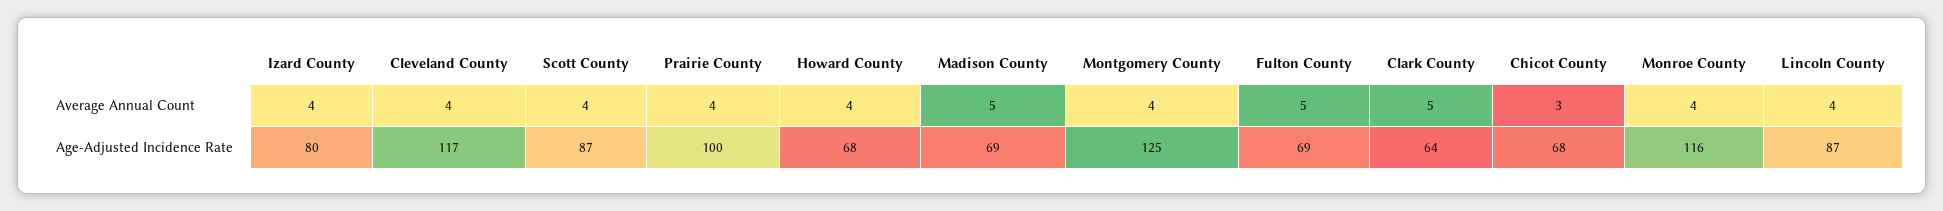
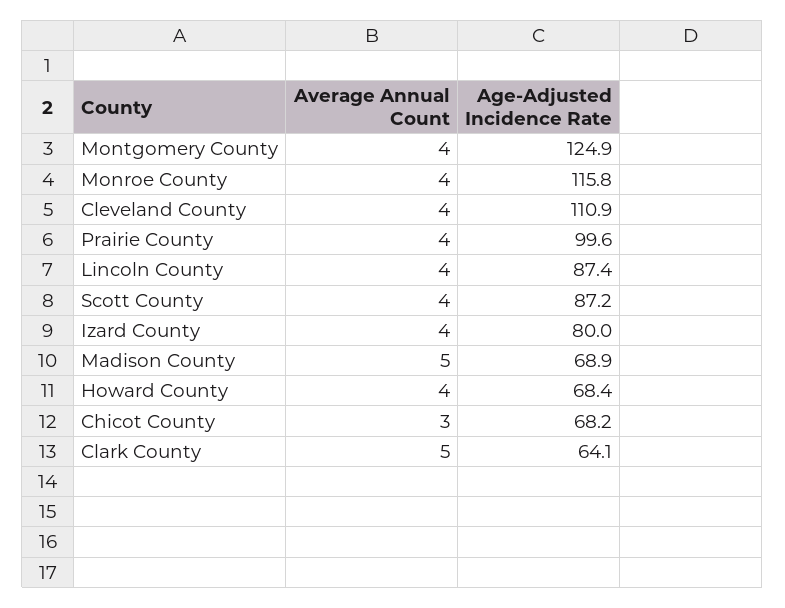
Fulton County, Average Annual Count: 5 -> none
Cleveland County, Age-Adjusted Incidence Rate: 117 -> 110.9
Fulton County, Age-Adjusted Incidence Rate: 69 -> none

